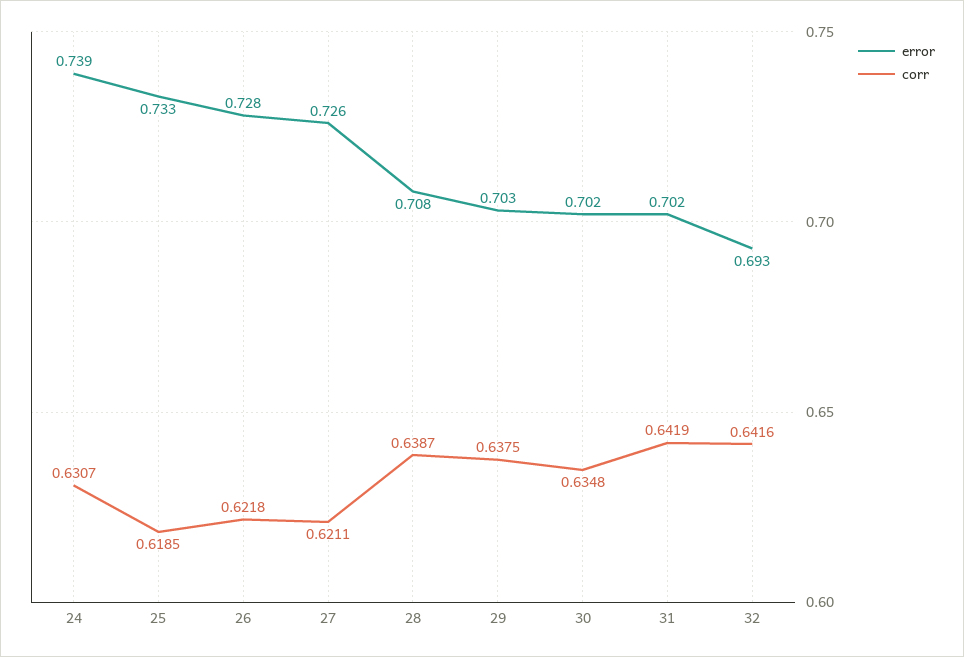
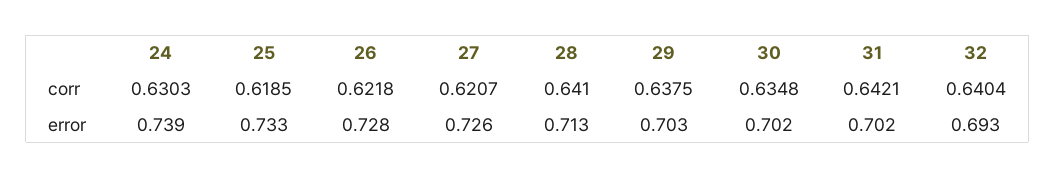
corr, 24: 0.6307 -> 0.6303
corr, 27: 0.6211 -> 0.6207
error, 28: 0.708 -> 0.713
corr, 28: 0.6387 -> 0.641
corr, 31: 0.6419 -> 0.6421
corr, 32: 0.6416 -> 0.6404

